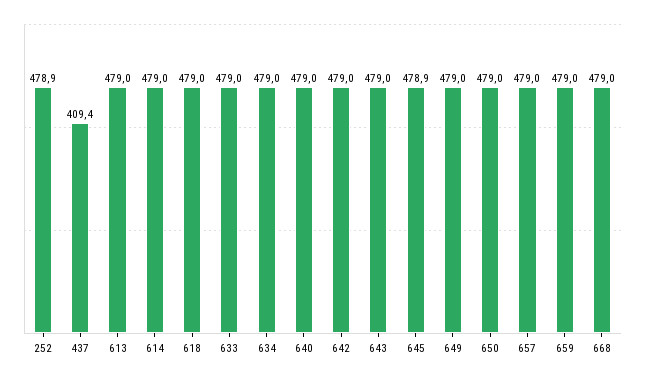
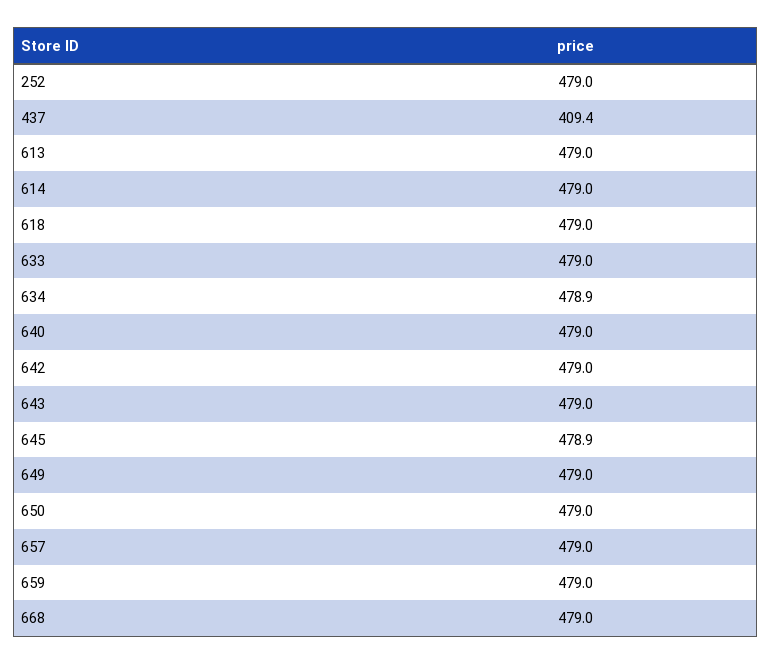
252: 478.9 -> 479
634: 479 -> 478.9

